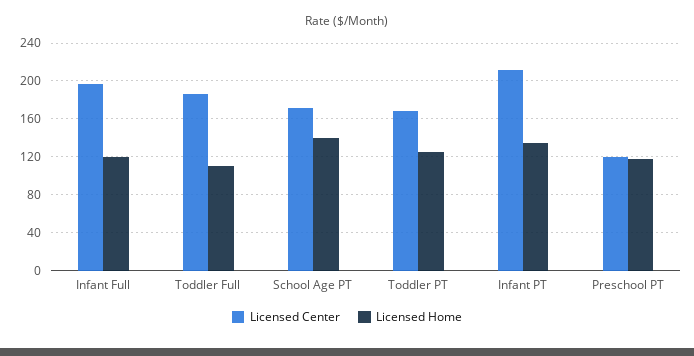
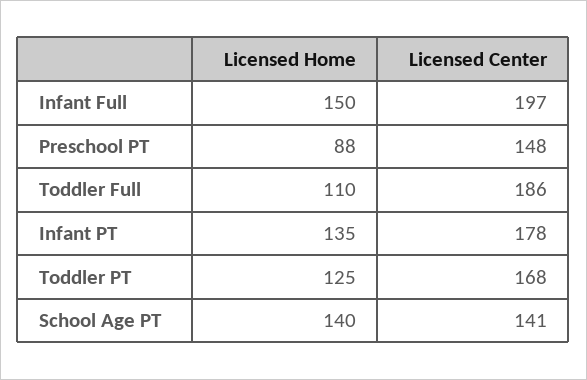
Licensed Home, Infant Full: 120 -> 150
Licensed Center, School Age PT: 170 -> 141
Licensed Center, Infant PT: 210 -> 178
Licensed Center, Preschool PT: 120 -> 148
Licensed Home, Preschool PT: 120 -> 88

